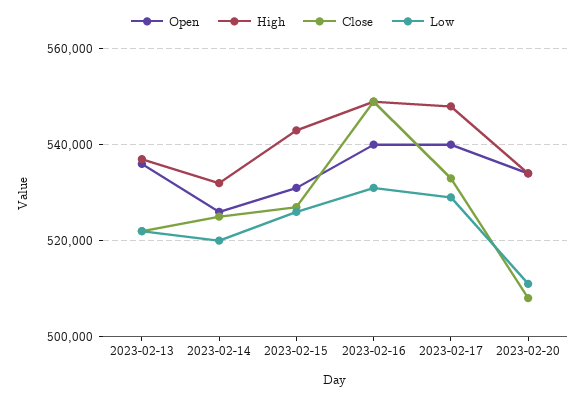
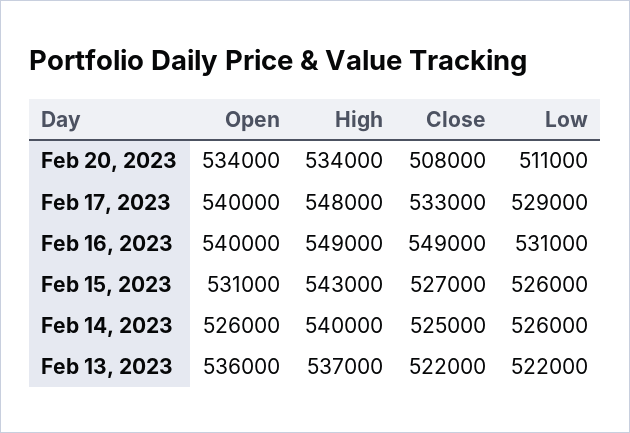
High, 2023-02-14: 532000 -> 540000
Low, 2023-02-14: 520000 -> 526000

